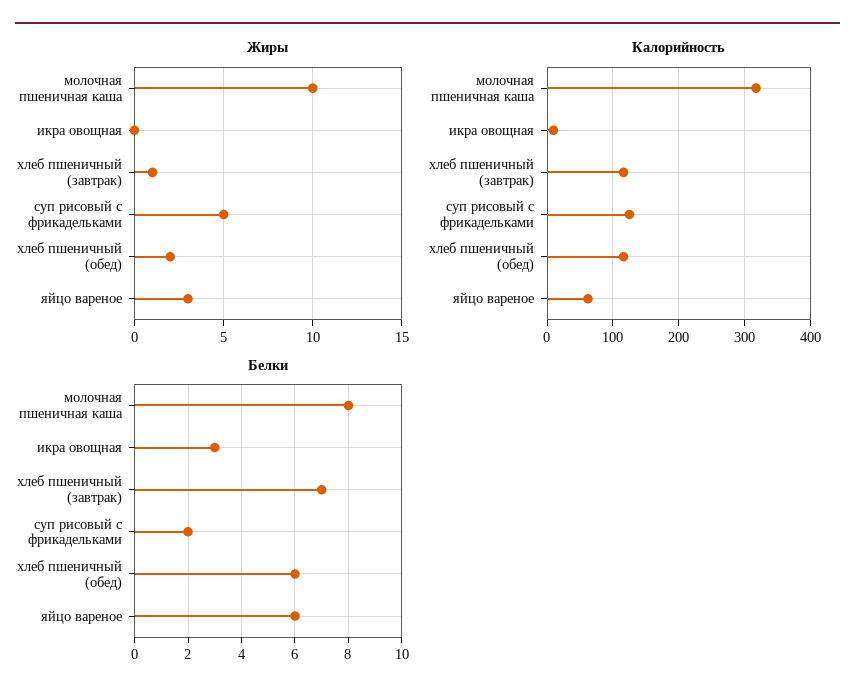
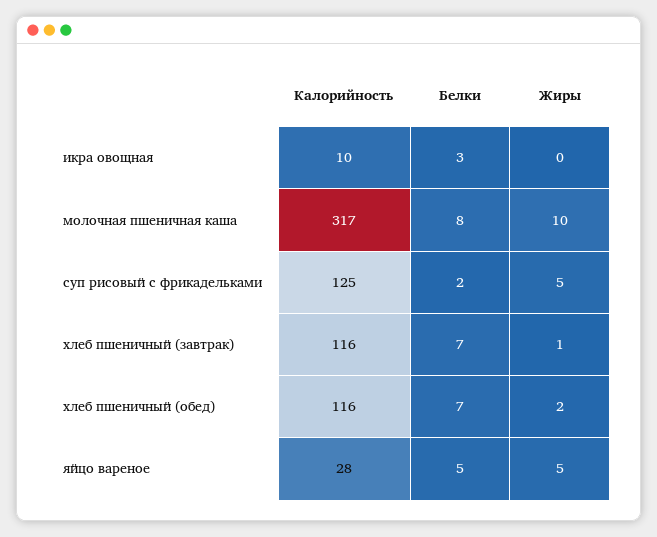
Жиры, яйцо вареное: 3 -> 5
Калорийность, яйцо вареное: 60 -> 28
Белки, хлеб пшеничный (обед): 6 -> 7
Белки, яйцо вареное: 6 -> 5

